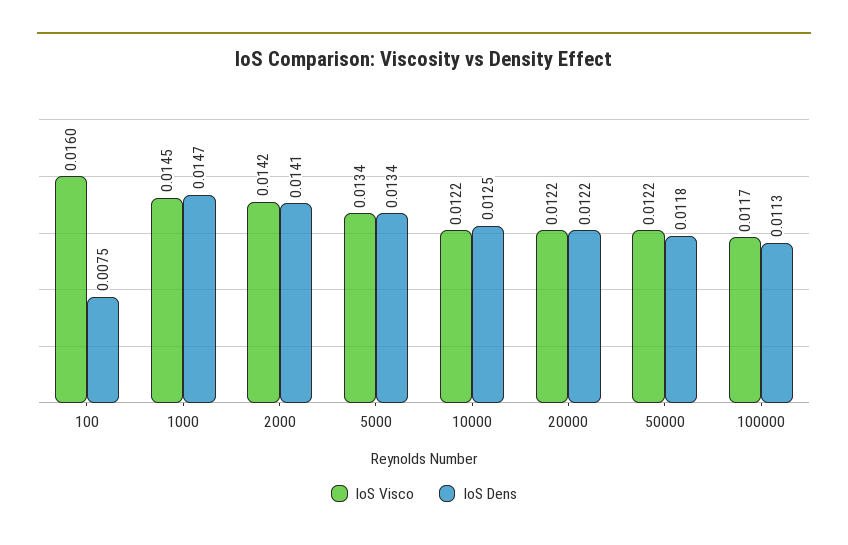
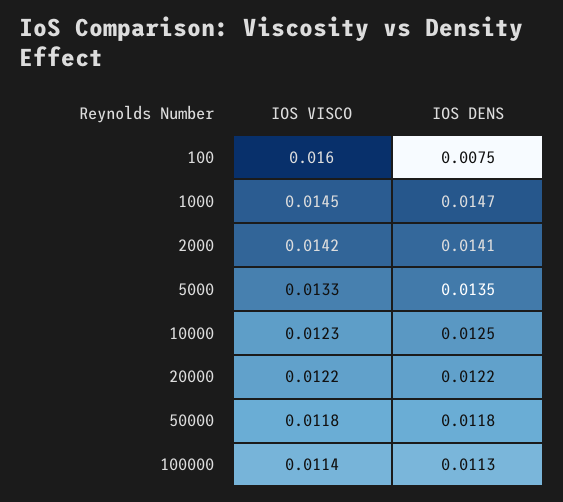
IoS Visco, 5000: 0.0134 -> 0.0133
IoS Dens, 5000: 0.0134 -> 0.0135
IoS Visco, 10000: 0.0122 -> 0.0123
IoS Visco, 50000: 0.0122 -> 0.0118
IoS Visco, 100000: 0.0117 -> 0.0114

